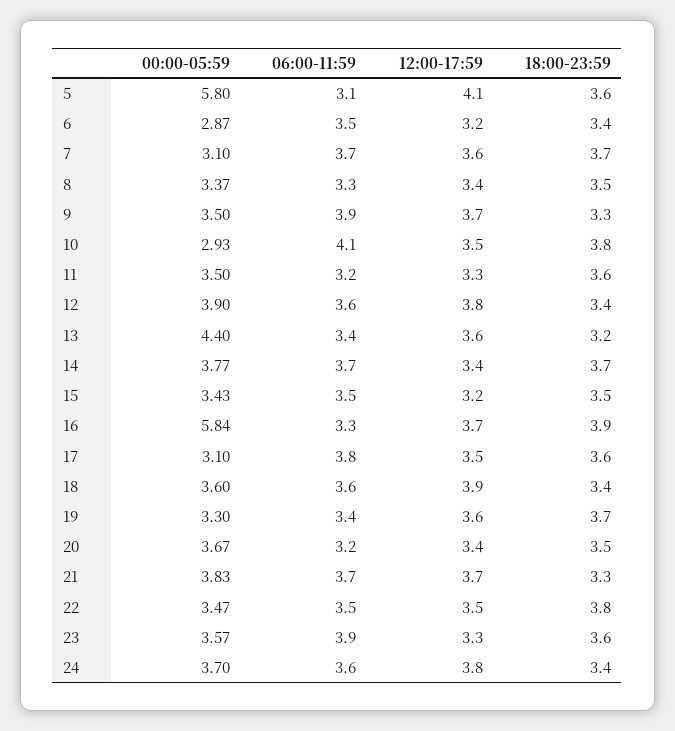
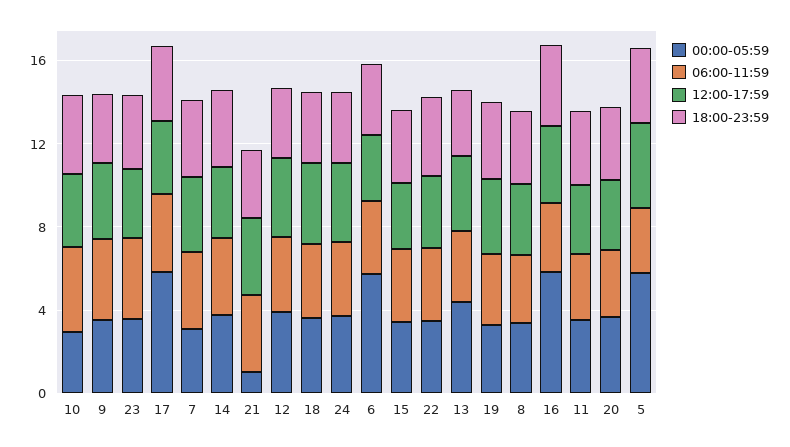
00:00-05:59, 6: 2.87 -> 6
00:00-05:59, 17: 3.1 -> 6
00:00-05:59, 21: 3.83 -> 1

